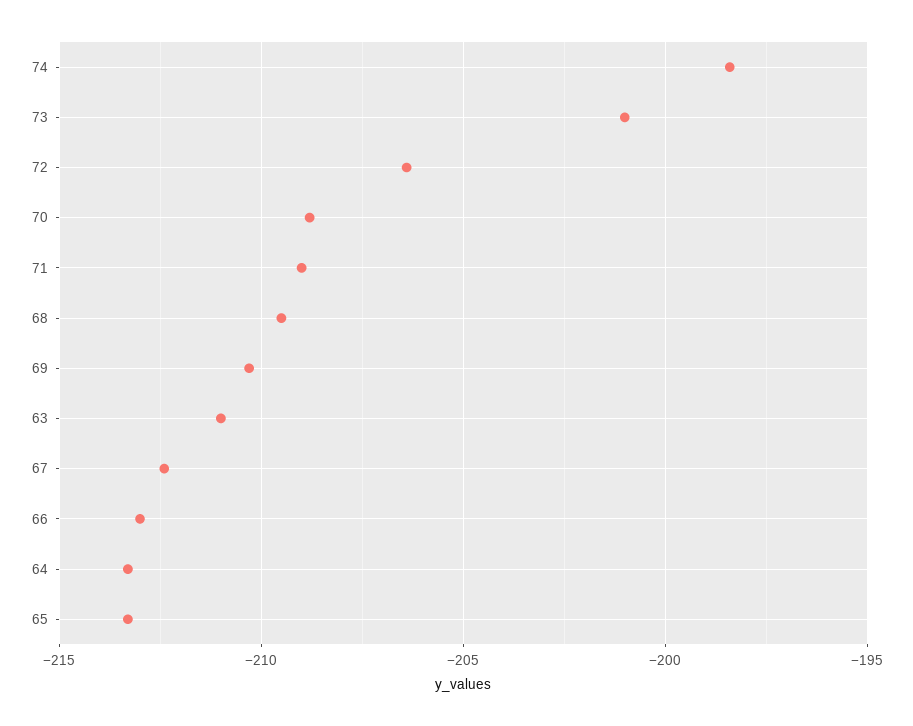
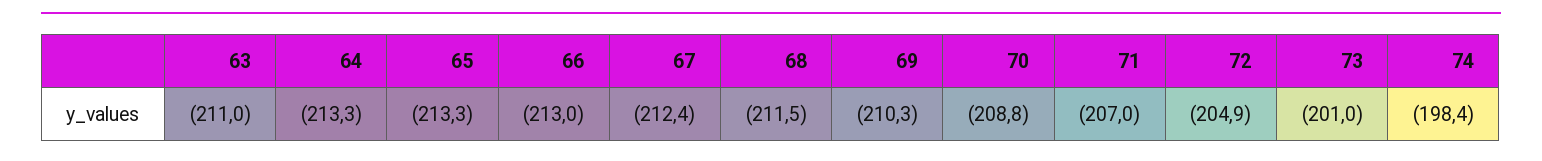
72: -206.5 -> -204.9
71: -209 -> -207
68: -209.5 -> -211.5

